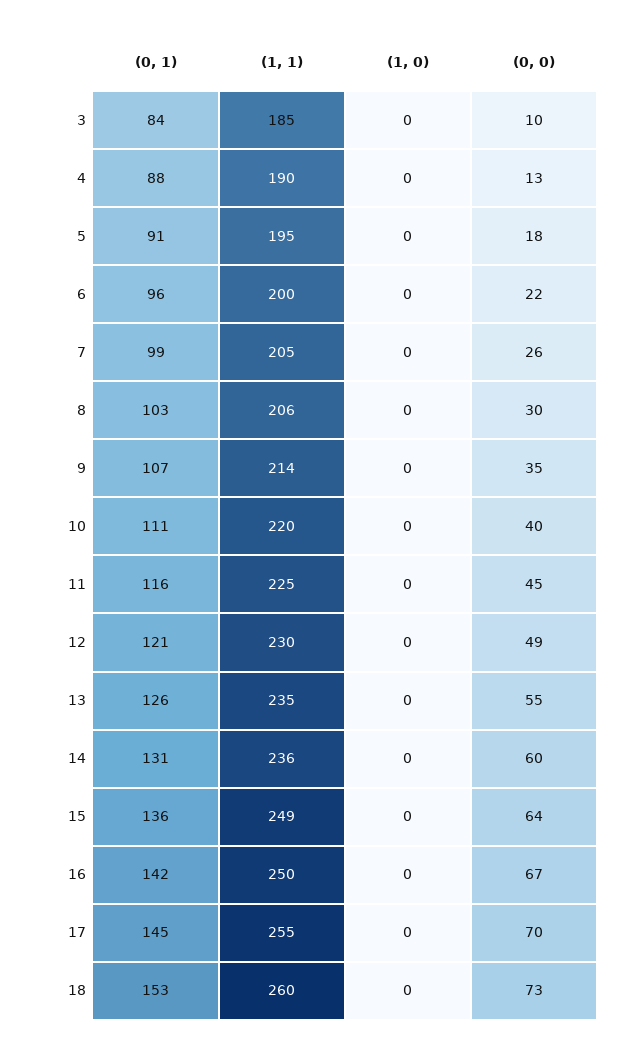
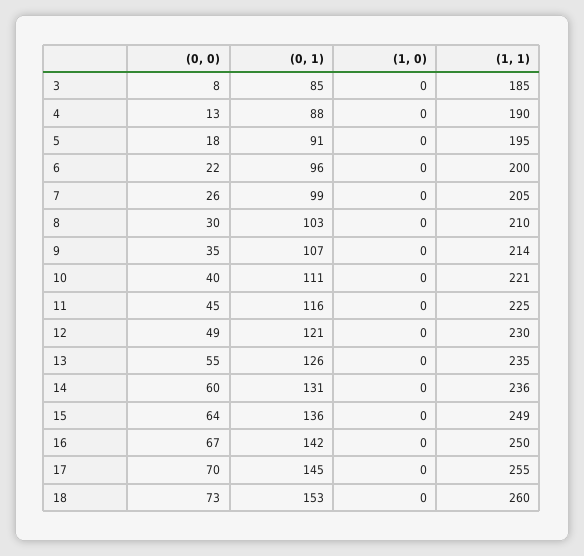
(0, 1), 3: 84 -> 85
(0, 0), 3: 10 -> 8
(1, 1), 8: 206 -> 210
(1, 1), 10: 220 -> 221

